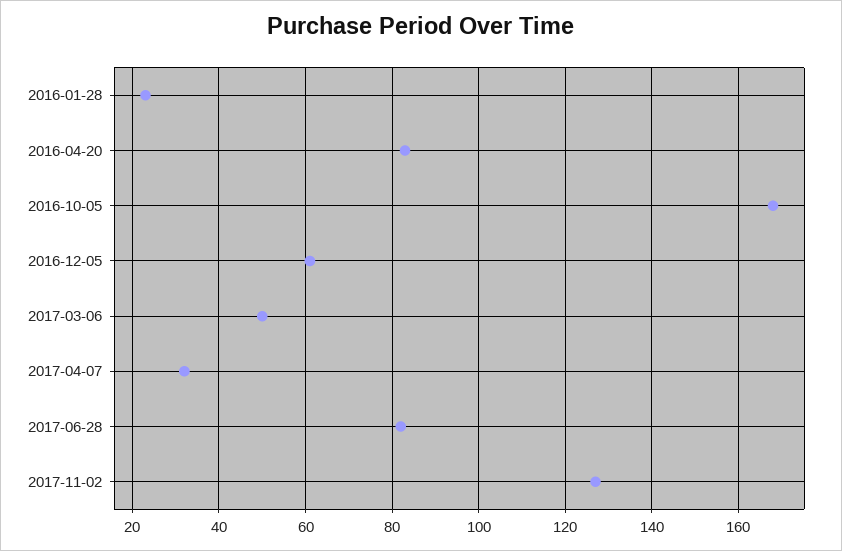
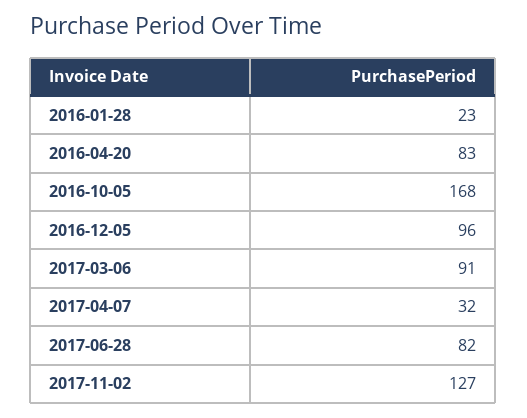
2016-12-05: 60 -> 96
2017-03-06: 50 -> 91

